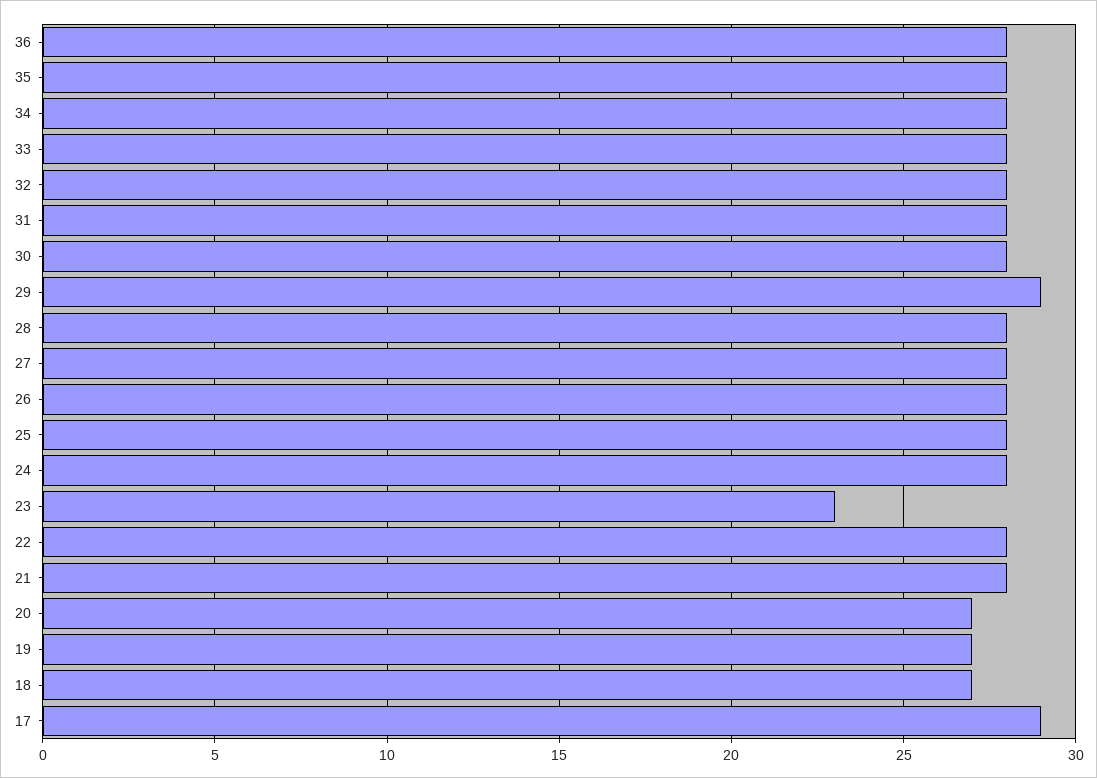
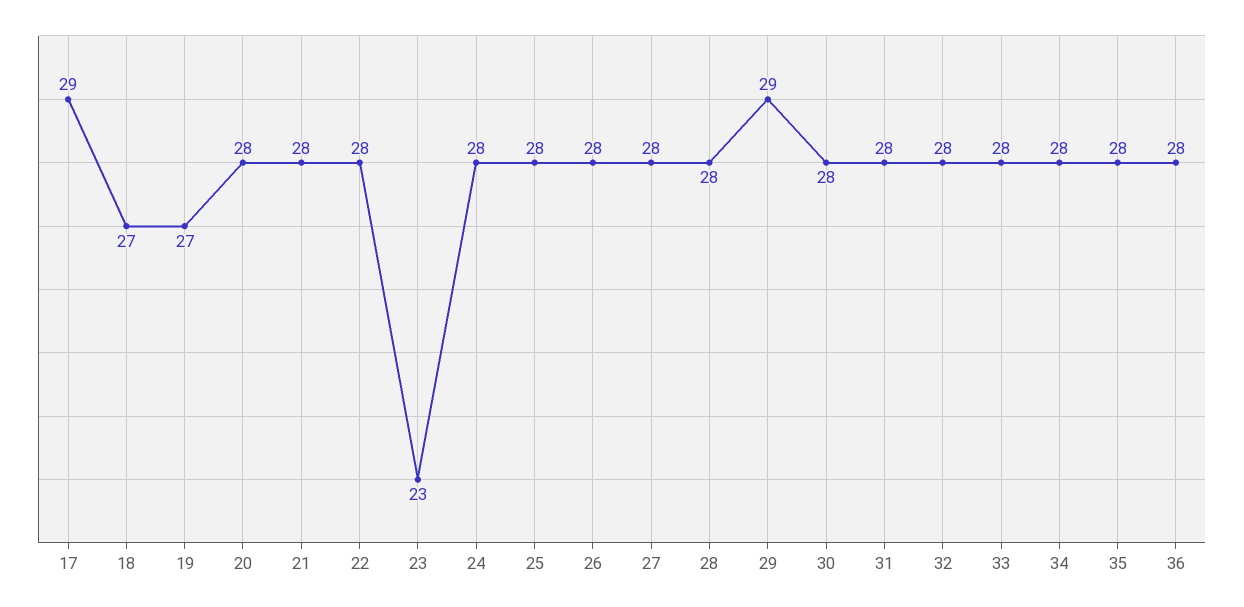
20: 27 -> 28

